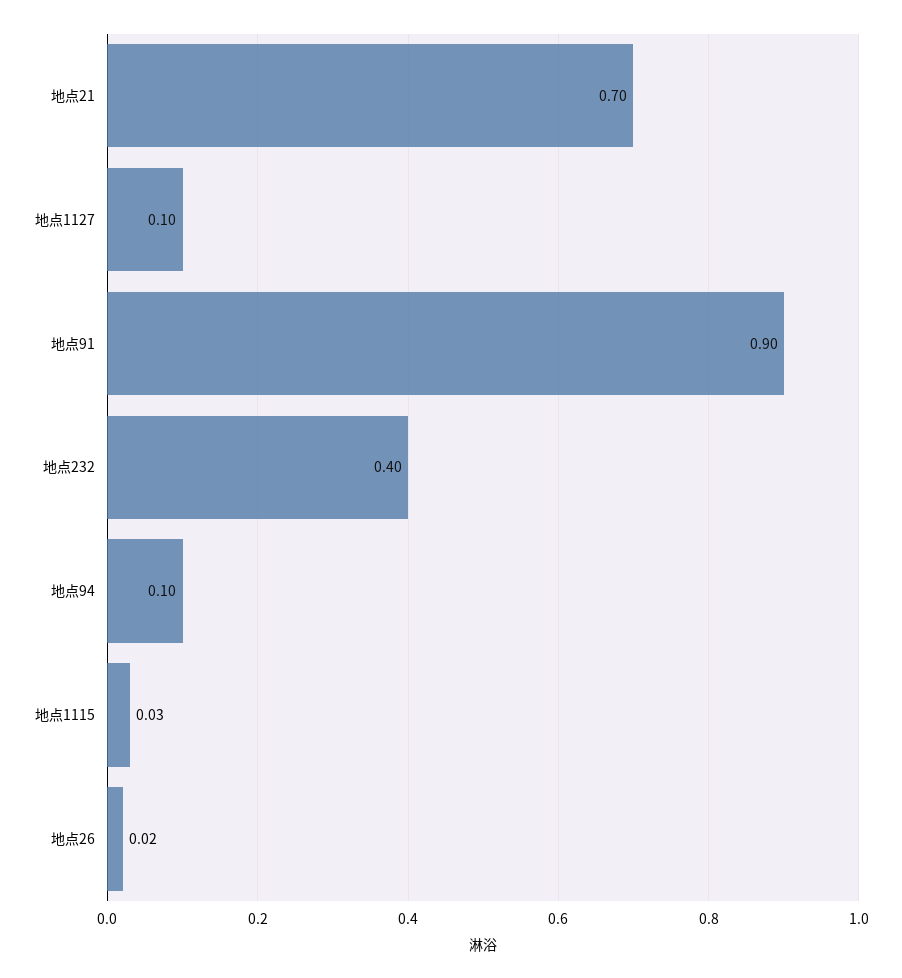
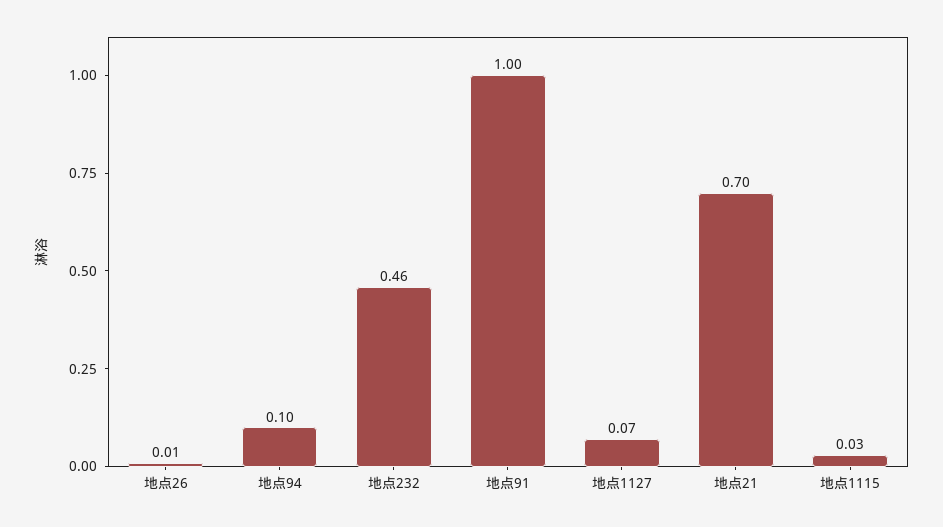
地点1127: 0.1 -> 0.07
地点91: 0.9 -> 1
地点232: 0.4 -> 0.46
地点26: 0.02 -> 0.01

